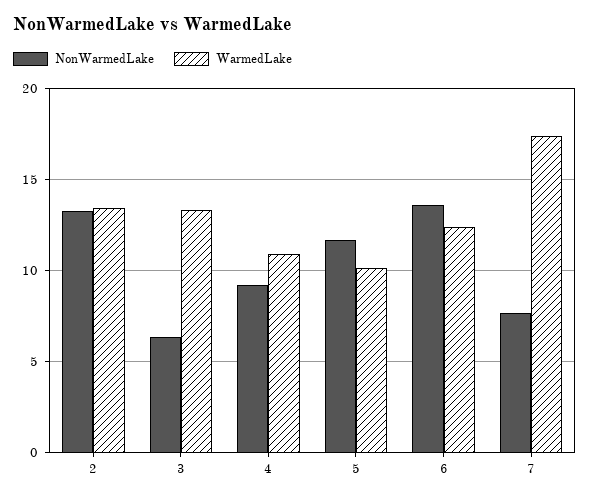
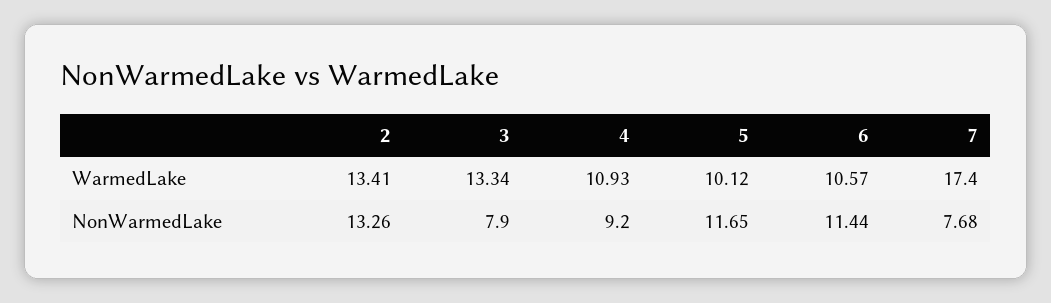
NonWarmedLake, 3: 6.5 -> 7.9
NonWarmedLake, 6: 13.5 -> 11.44
WarmedLake, 6: 12.5 -> 10.57

